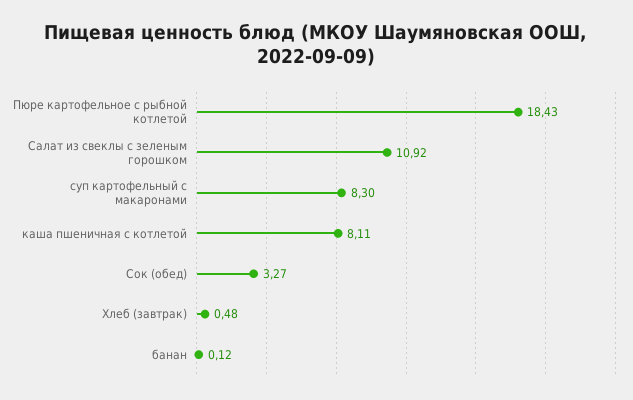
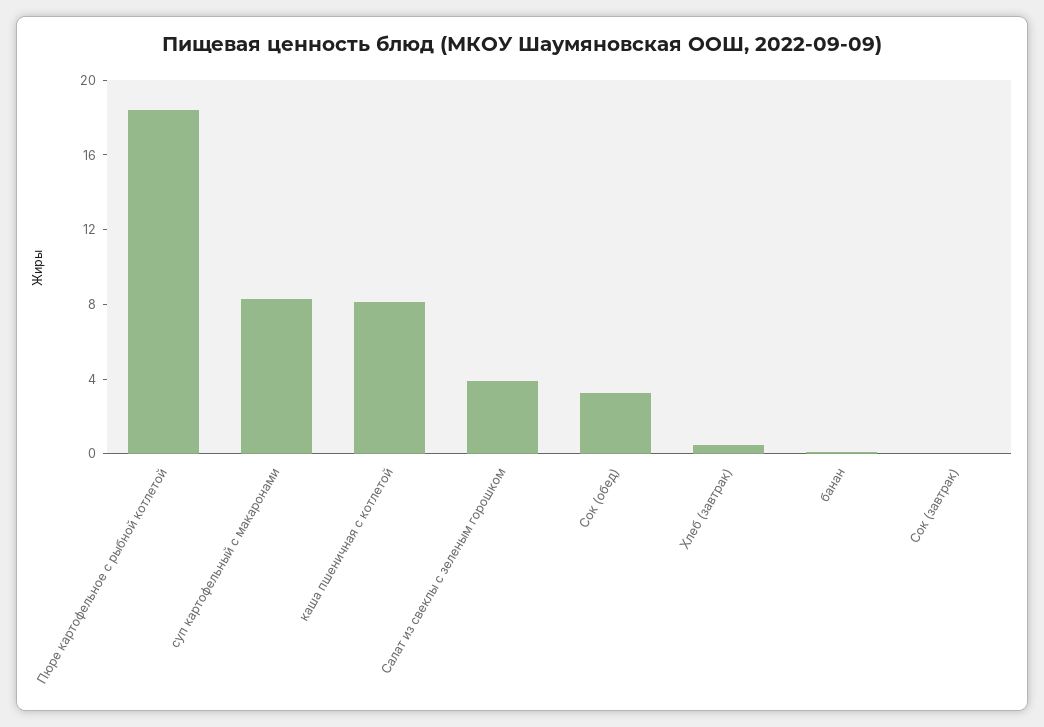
Салат из свеклы с зеленым горошком: 10.92 -> 4
Сок (завтрак): none -> 0

